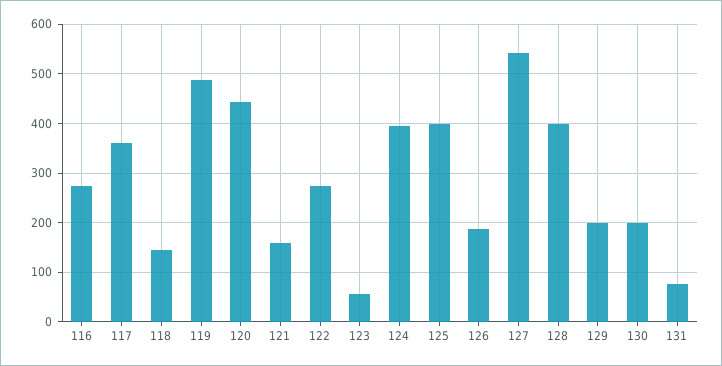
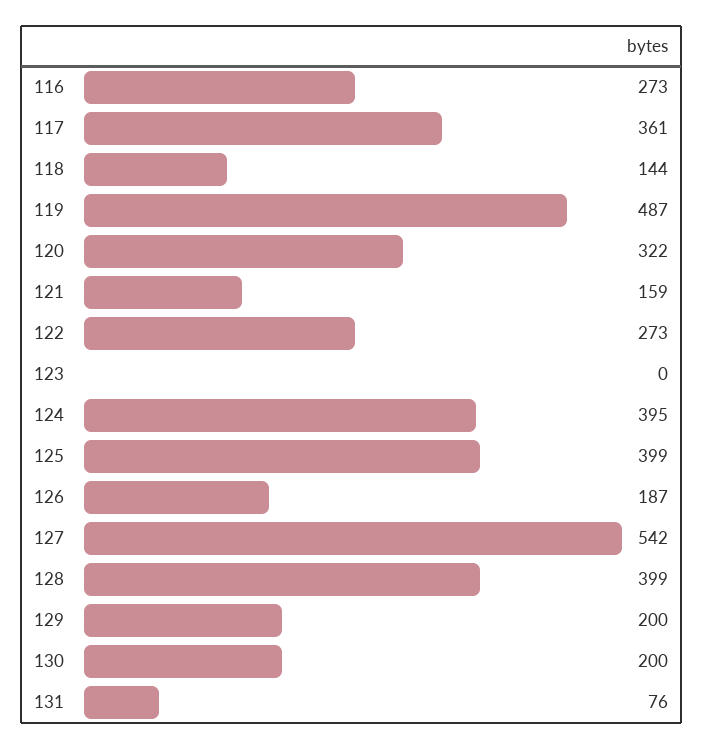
120: 440 -> 322
123: 60 -> 0

